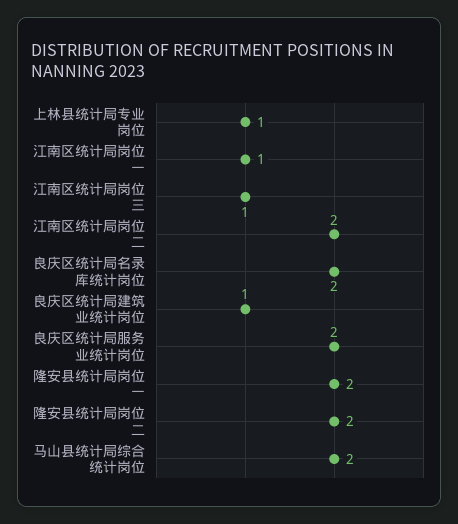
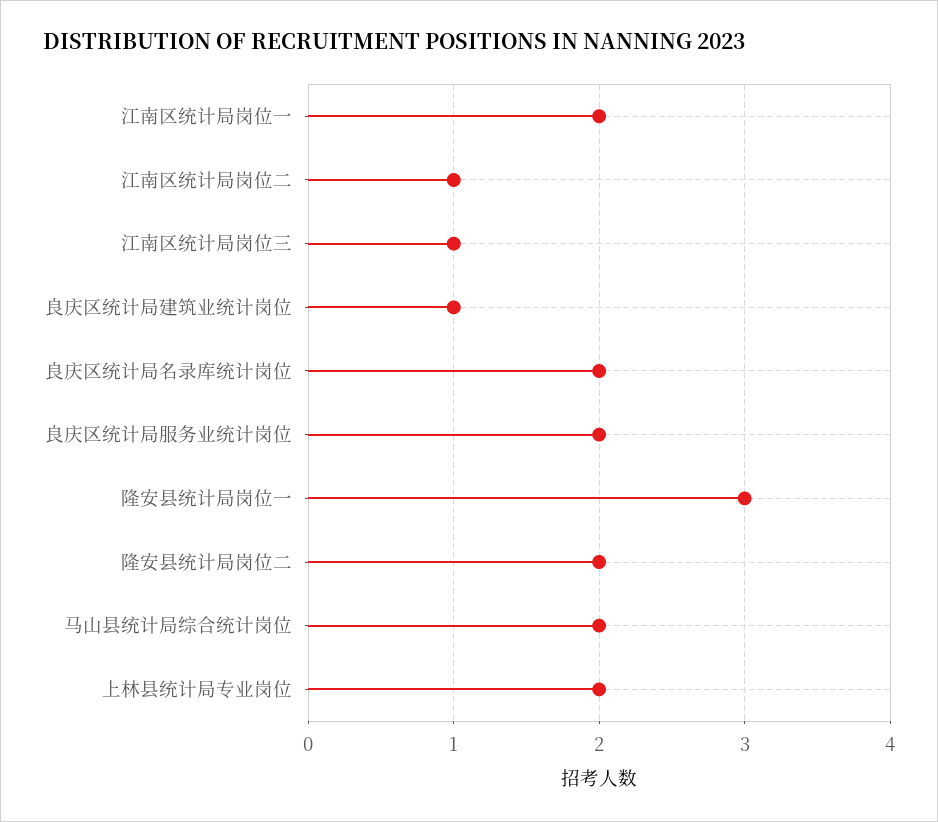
上林县统计局专业岗位: 1 -> 2
江南区统计局岗位一: 1 -> 2
江南区统计局岗位二: 2 -> 1
隆安县统计局岗位一: 2 -> 3

